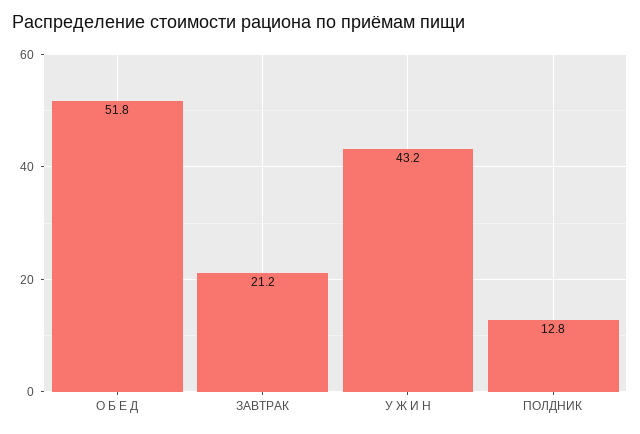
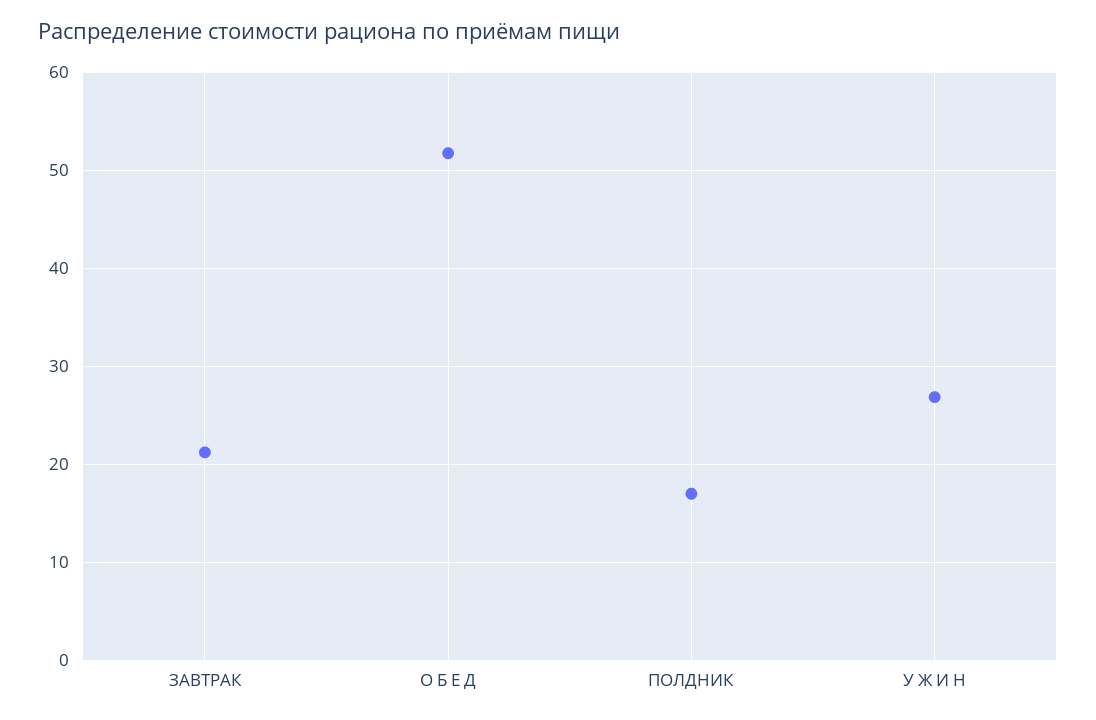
У Ж И Н: 43.2 -> 27
ПОЛДНИК: 12.8 -> 17

